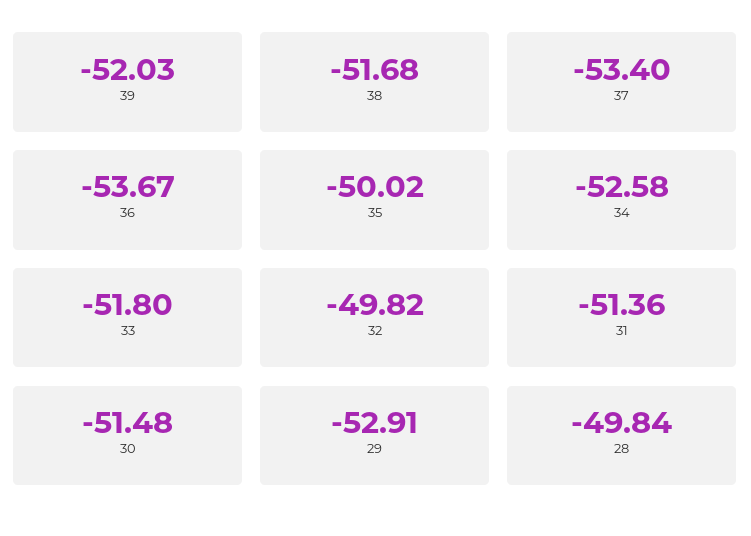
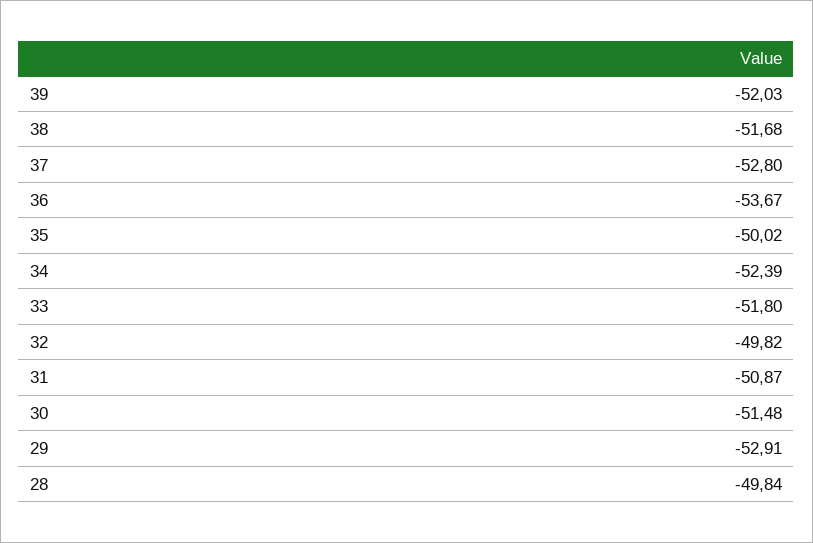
37: -53.4 -> -52.8
34: -52.58 -> -52.39
31: -51.36 -> -50.87

